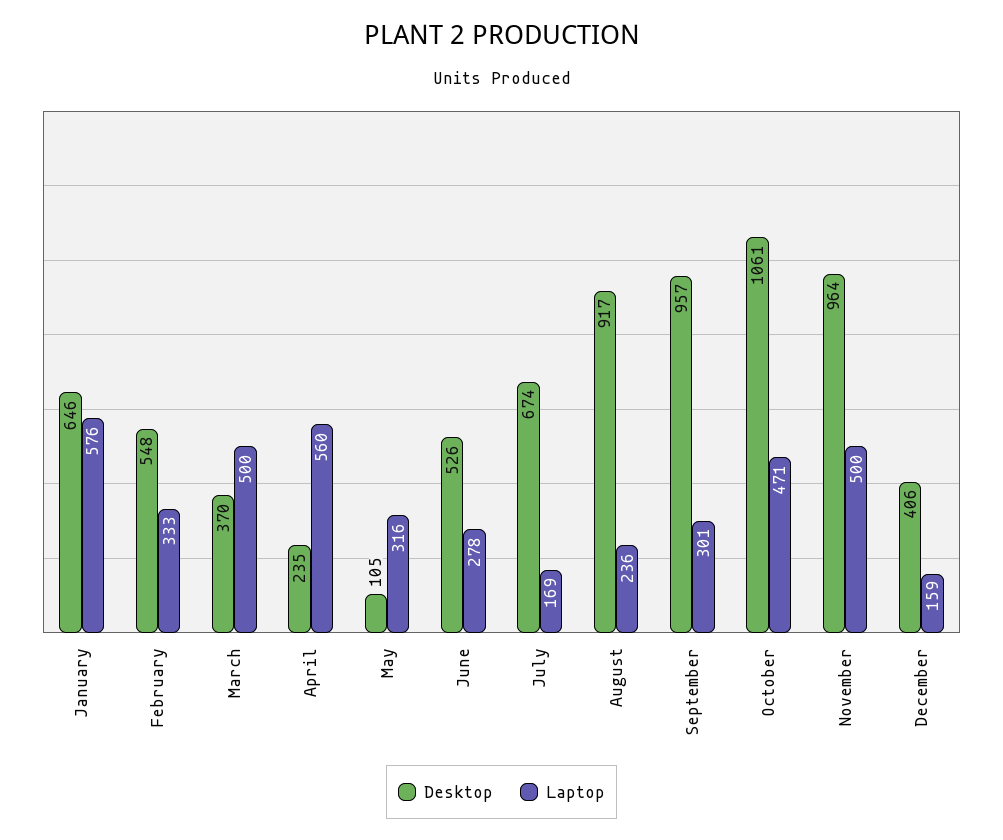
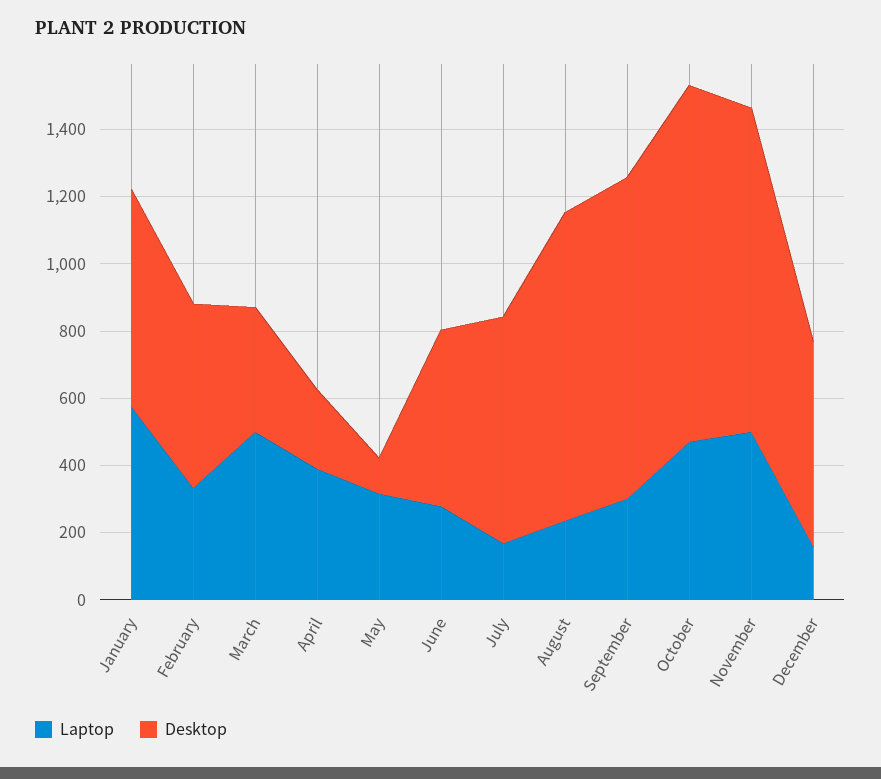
Laptop, April: 560 -> 400
Desktop, December: 406 -> 600

